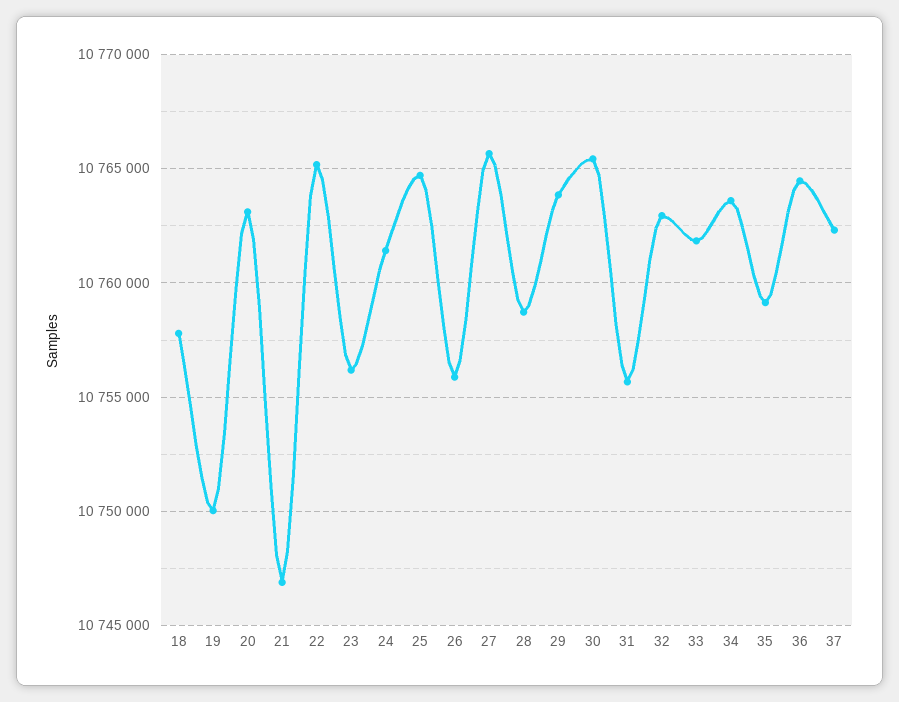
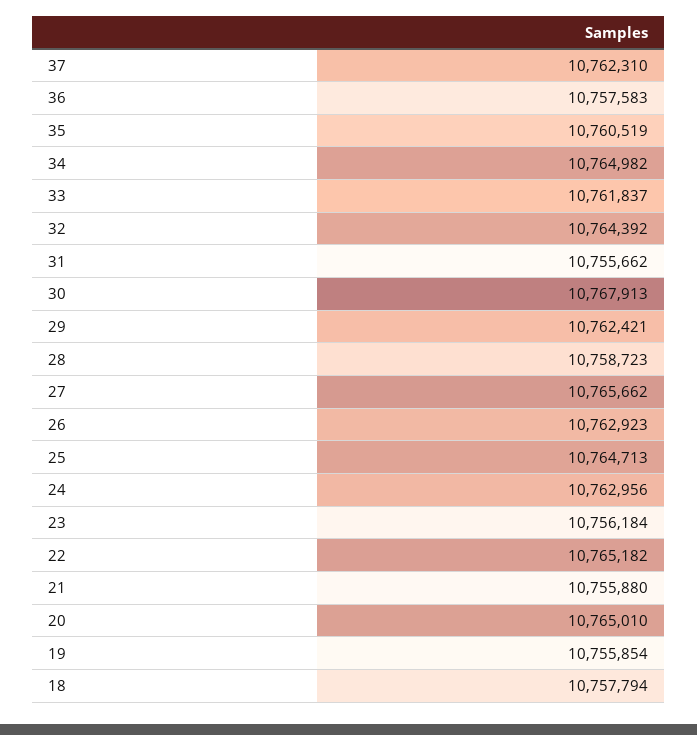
19: 10750000 -> 10755854
20: 10763000 -> 10765010
21: 10747000 -> 10755880
24: 10761500 -> 10762956
26: 10756000 -> 10762923
29: 10764000 -> 10762421
30: 10765500 -> 10767913
32: 10763000 -> 10764392
34: 10763500 -> 10764982
35: 10759000 -> 10760519
36: 10764500 -> 10757583

